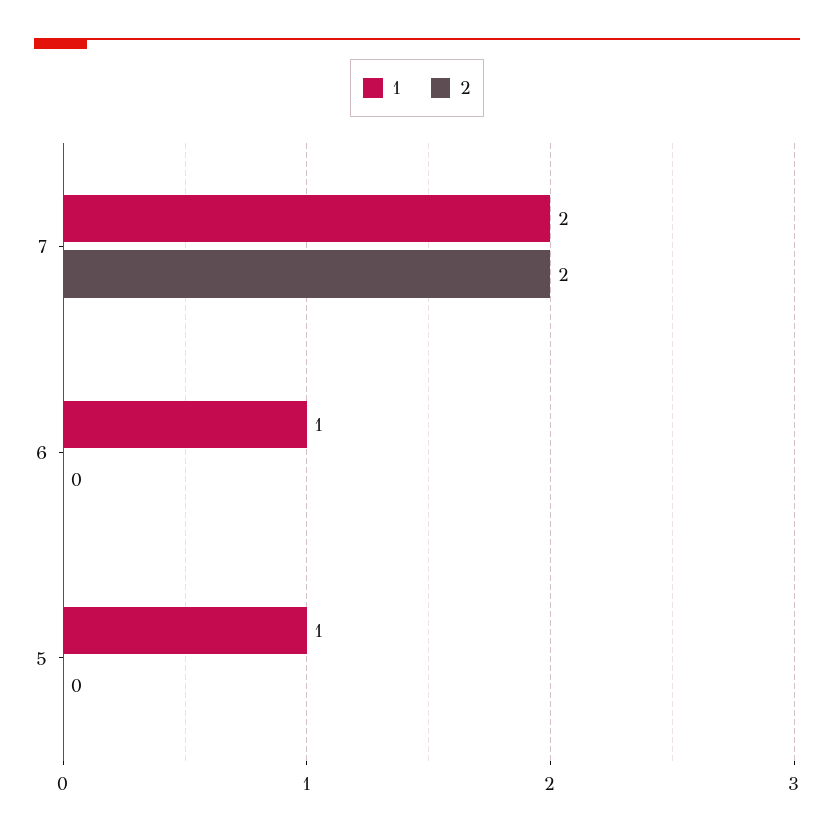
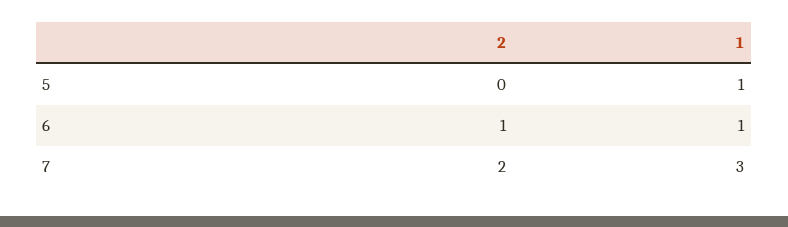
1, 7: 2 -> 3
2, 6: 0 -> 1

